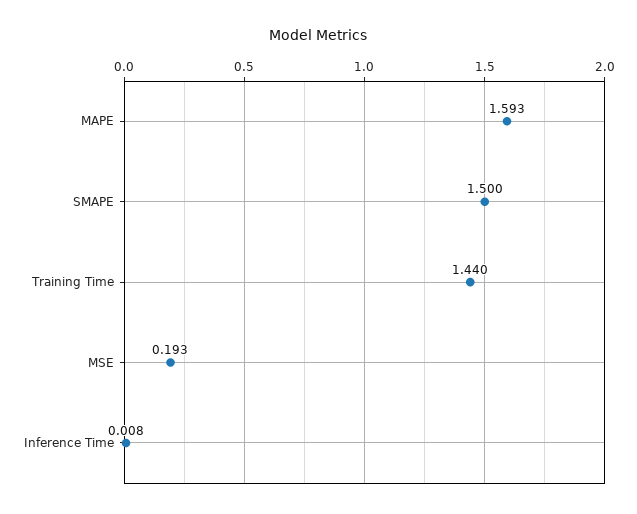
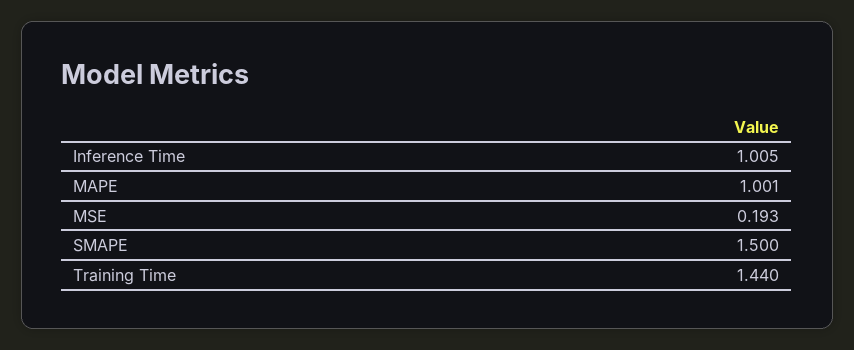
MAPE: 1.593 -> 1.001
Inference Time: 0.008 -> 1.005

